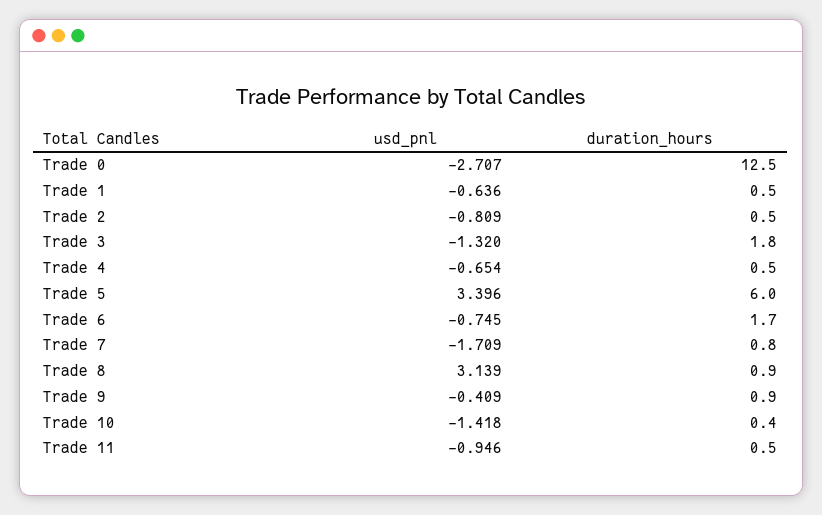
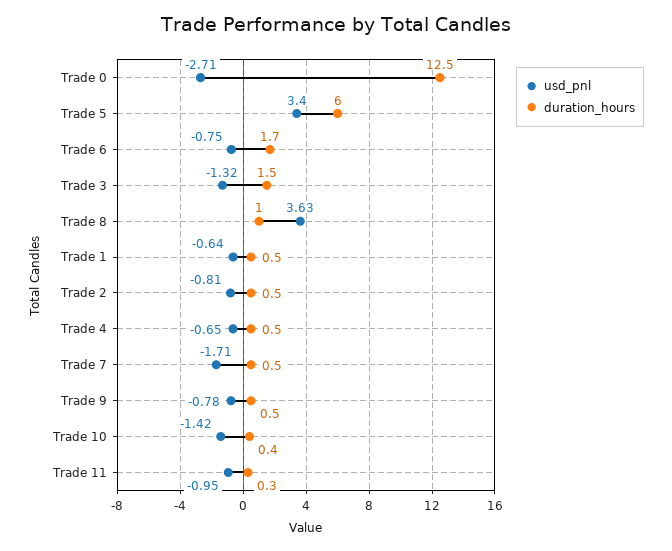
duration_hours, Trade 3: 1.8 -> 1.5
duration_hours, Trade 7: 0.8 -> 0.5
usd_pnl, Trade 8: 3.139 -> 3.63
duration_hours, Trade 8: 0.9 -> 1
usd_pnl, Trade 9: -0.409 -> -0.78
duration_hours, Trade 9: 0.9 -> 0.5
duration_hours, Trade 11: 0.5 -> 0.3

